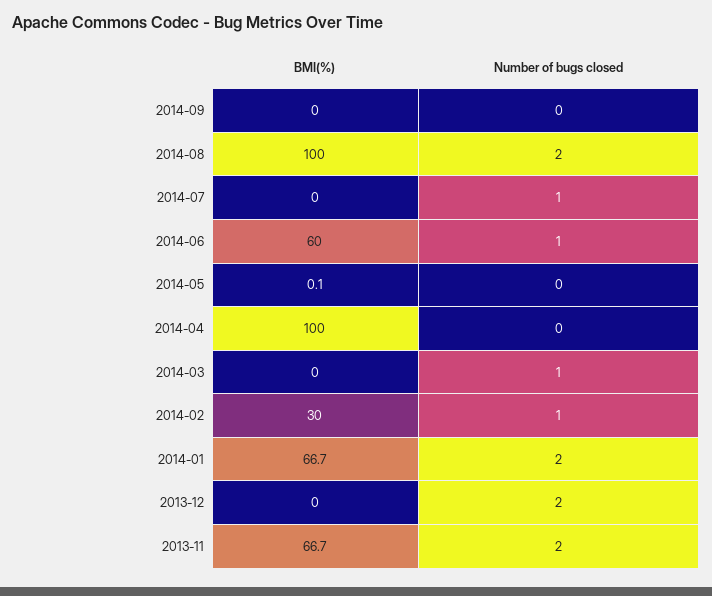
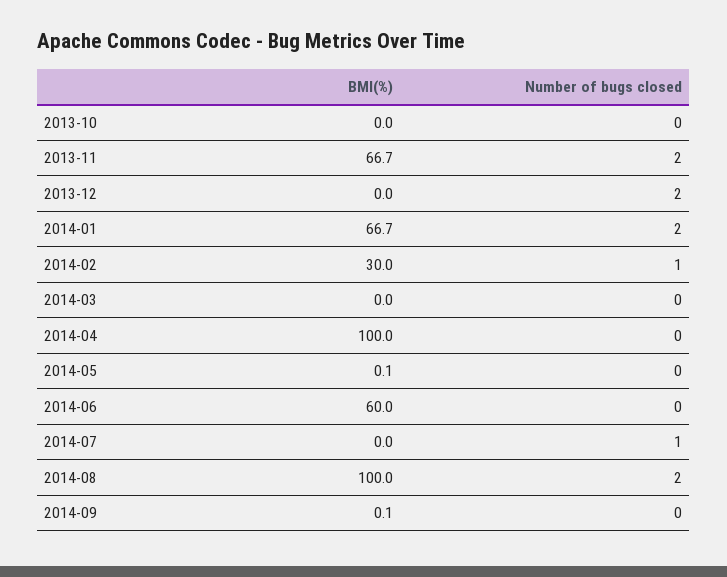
BMI(%), 2014-09: 0 -> 0.1
Number of bugs closed, 2014-06: 1 -> 0
Number of bugs closed, 2014-03: 1 -> 0
BMI(%), 2013-10: none -> 0
Number of bugs closed, 2013-10: none -> 0

